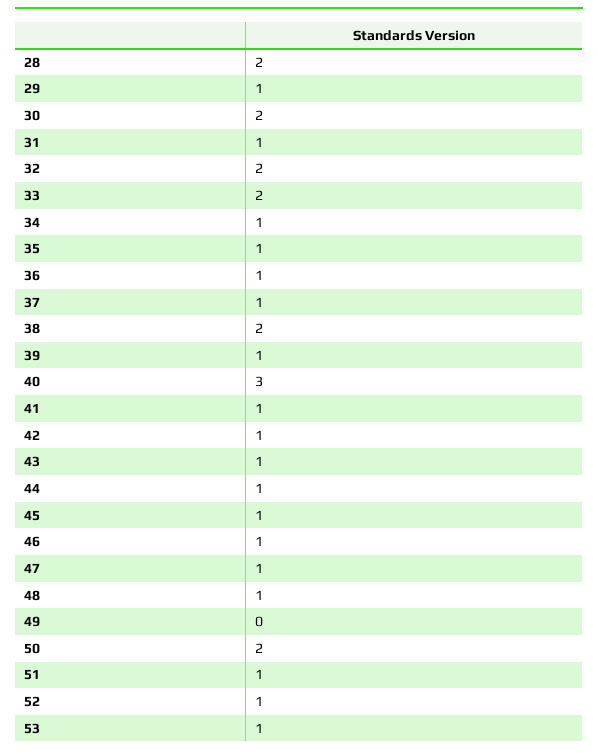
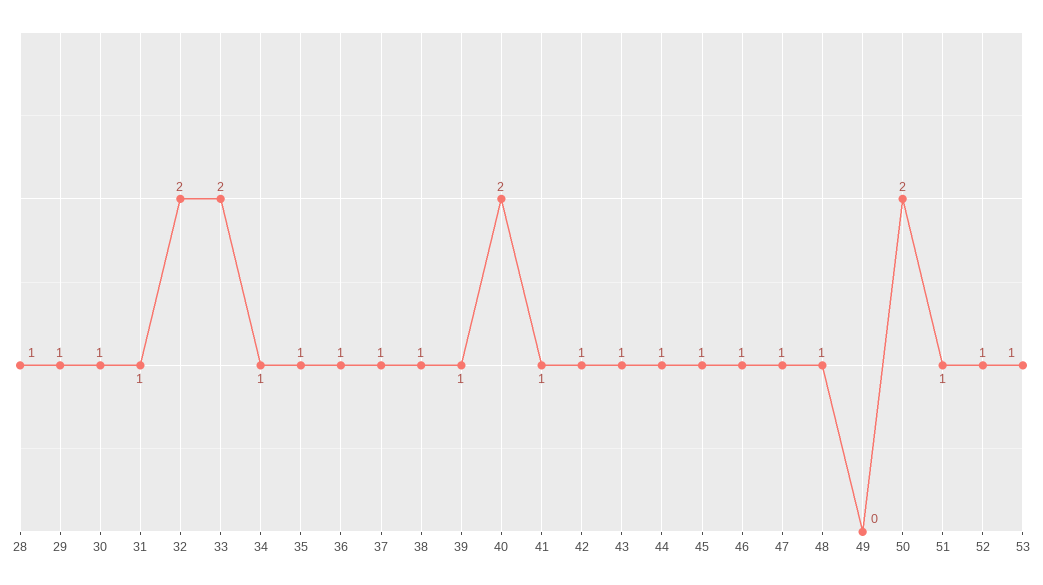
28: 2 -> 1
30: 2 -> 1
38: 2 -> 1
40: 3 -> 2

